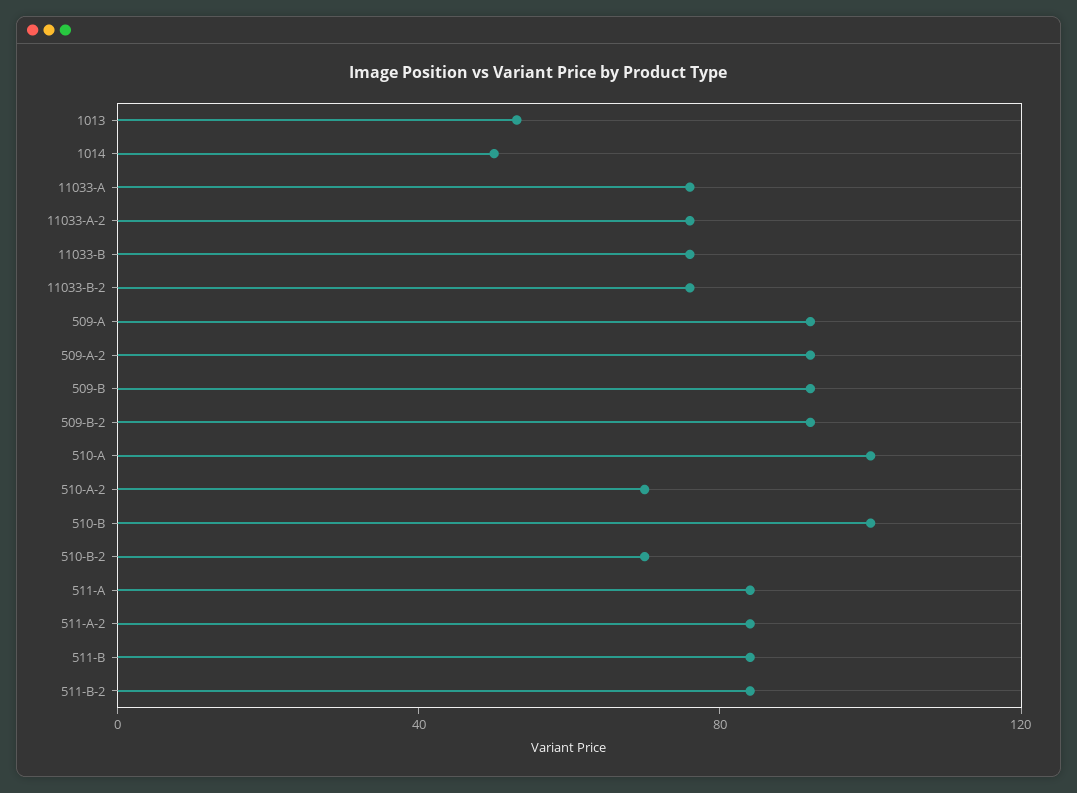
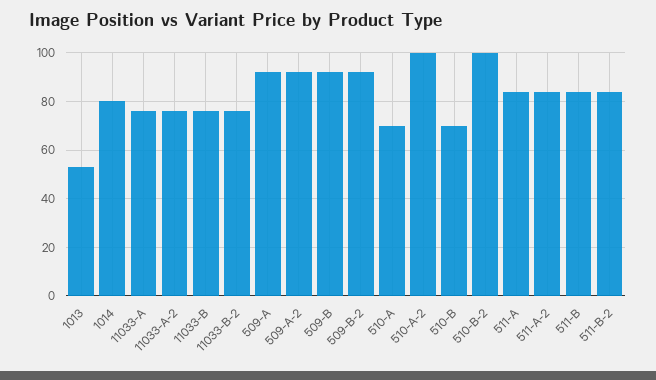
1014: 50 -> 80
510-A: 100 -> 70
510-A-2: 70 -> 100
510-B: 100 -> 70
510-B-2: 70 -> 100

